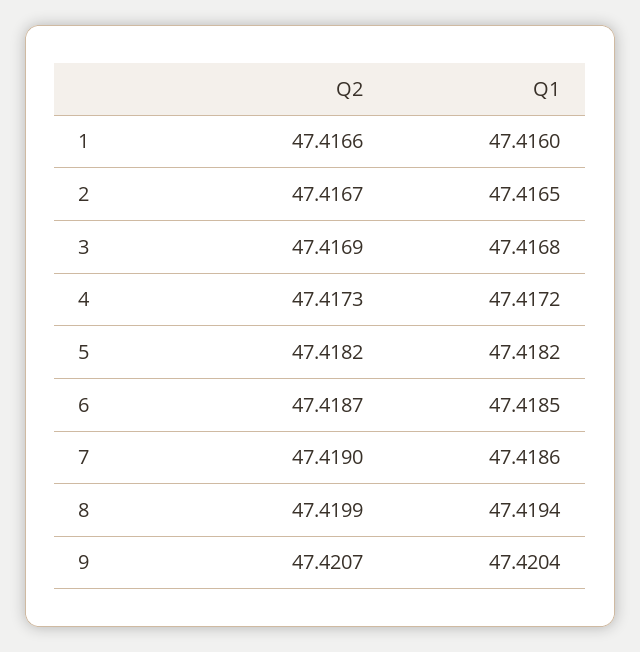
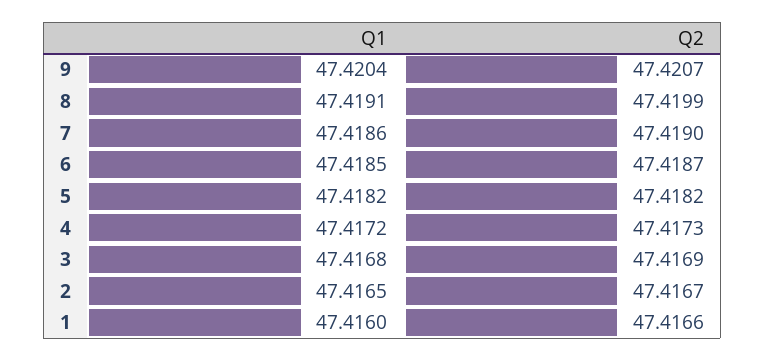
Q1, 8: 47.4194 -> 47.4191

